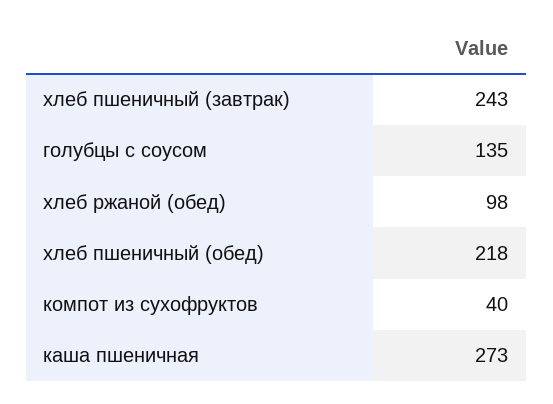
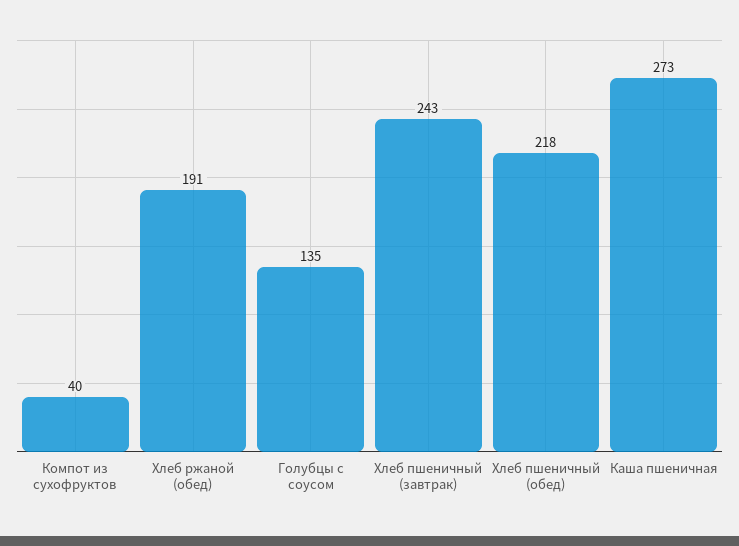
хлеб ржаной (обед): 98 -> 191

